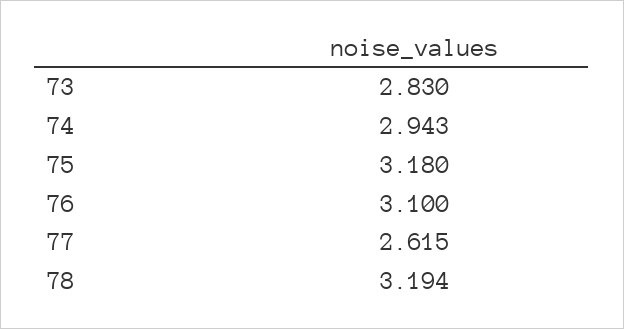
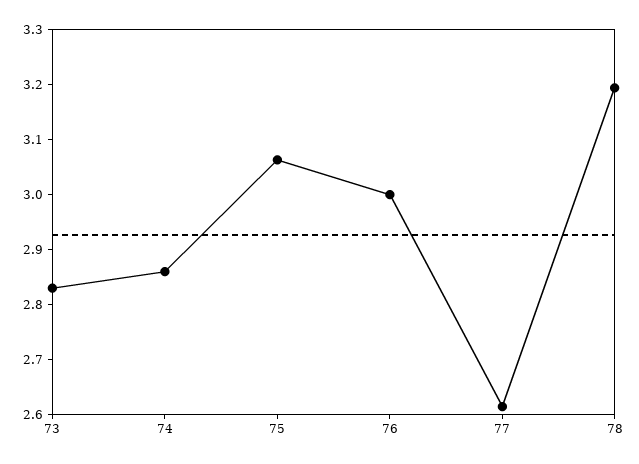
74: 2.943 -> 2.86
75: 3.18 -> 3.06
76: 3.1 -> 3

